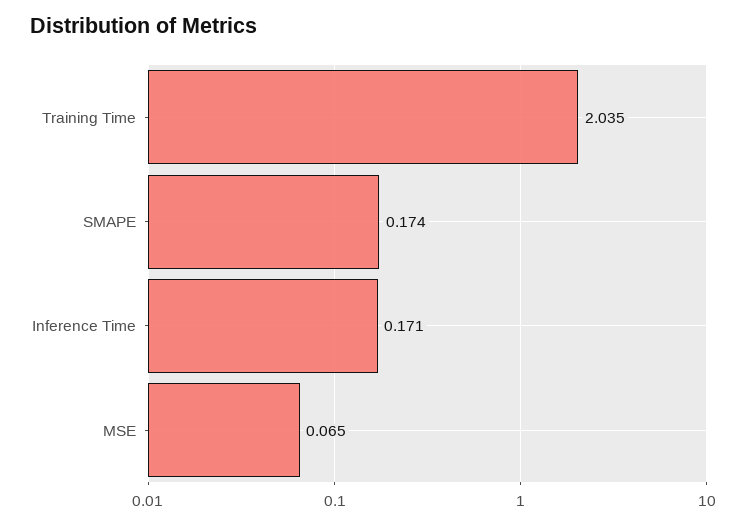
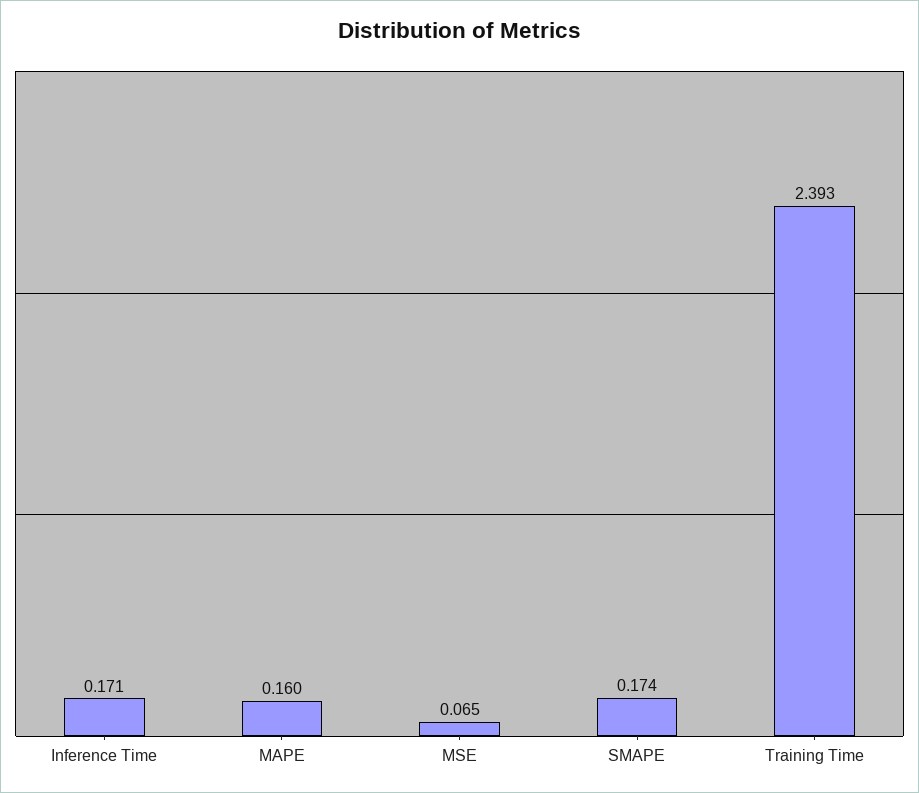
Training Time: 2.035 -> 2.393
MAPE: none -> 0.16

